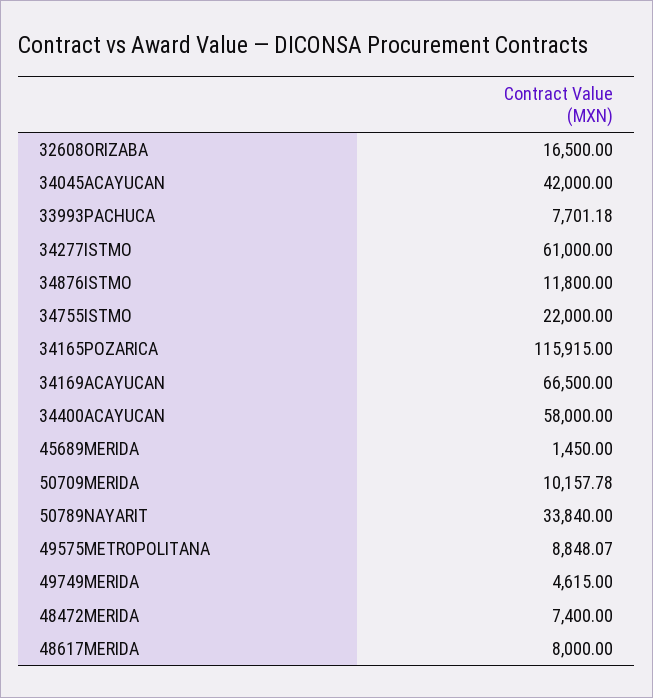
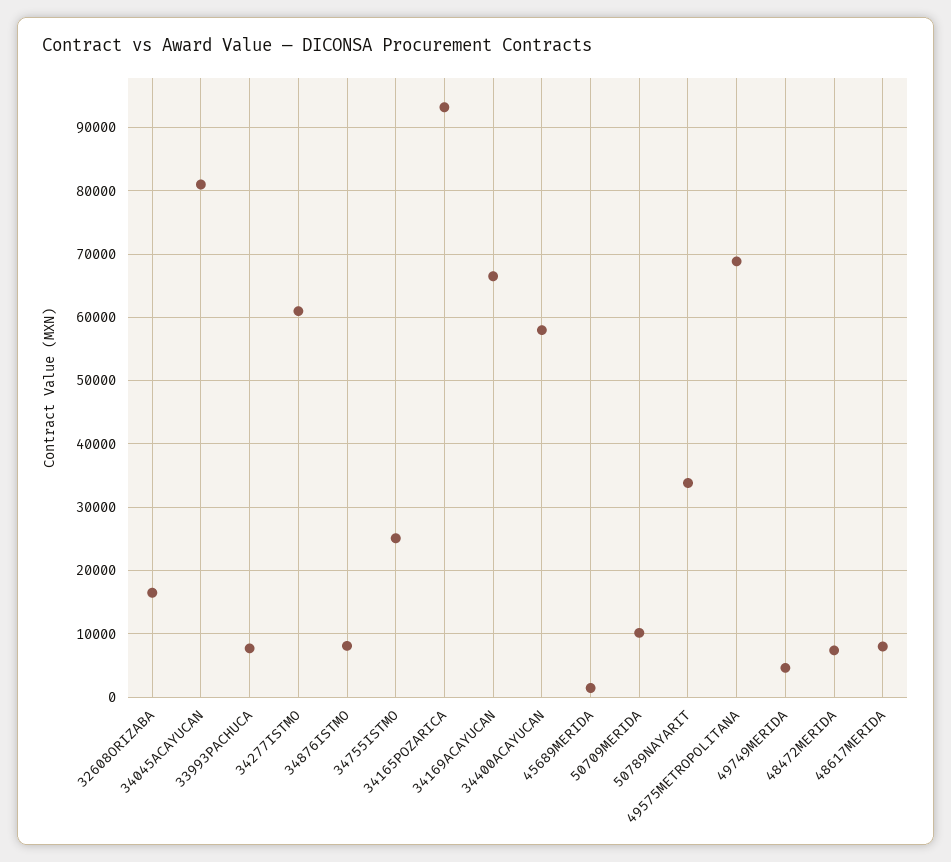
34045ACAYUCAN: 42000 -> 81000
34876ISTMO: 11800 -> 8000
34755ISTMO: 22000 -> 25000
34165POZARICA: 115915 -> 93000
49575METROPOLITANA: 8848.07 -> 69000

